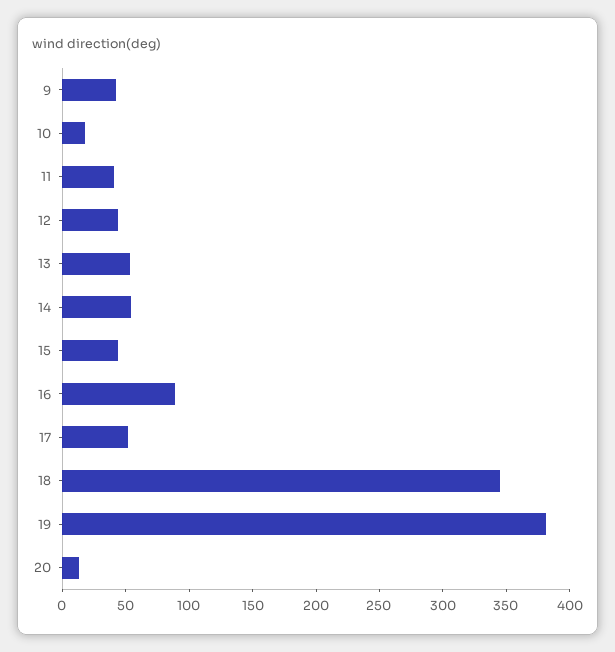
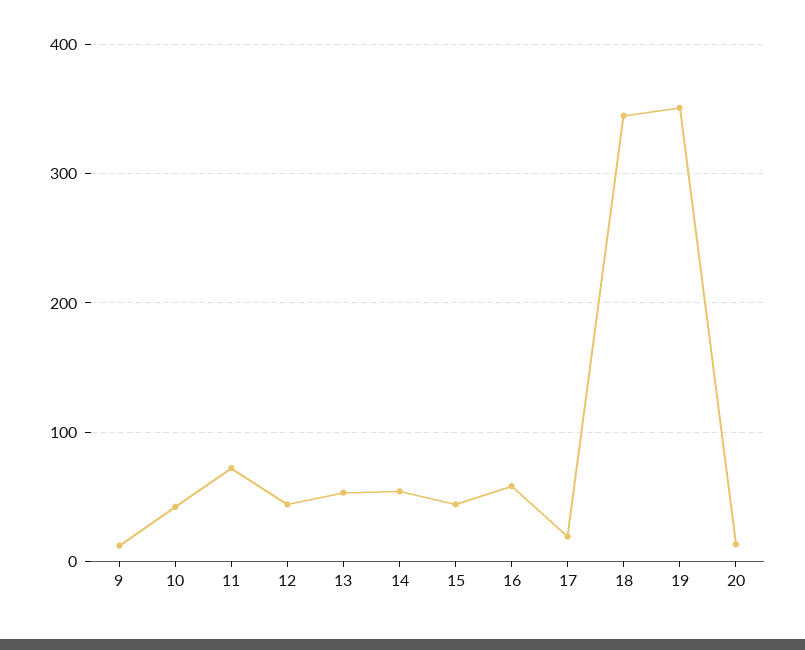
9: 40 -> 10
10: 20 -> 40
11: 40 -> 70
16: 90 -> 60
17: 50 -> 20
19: 380 -> 350

